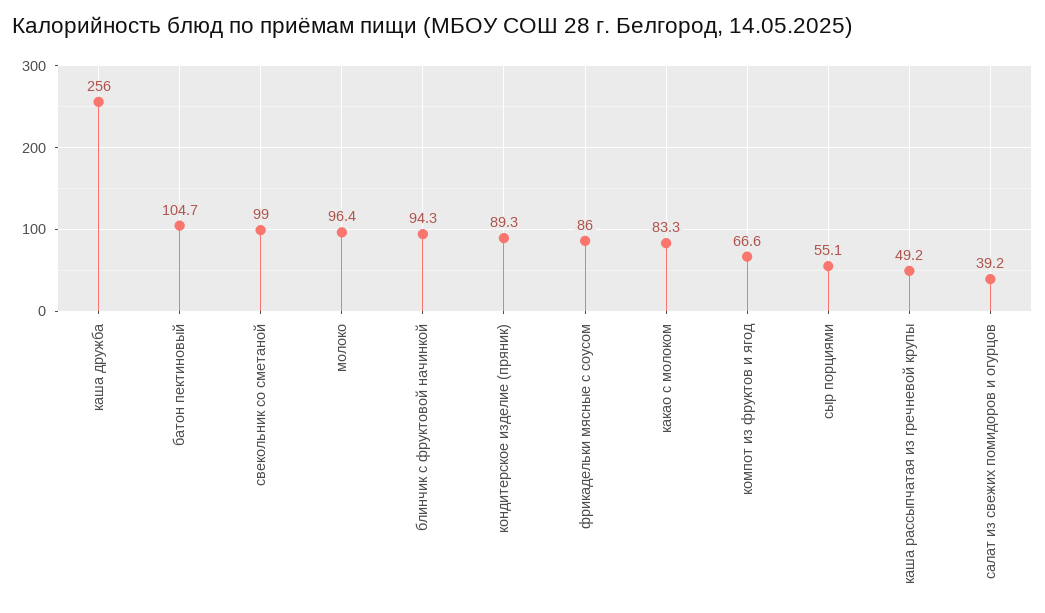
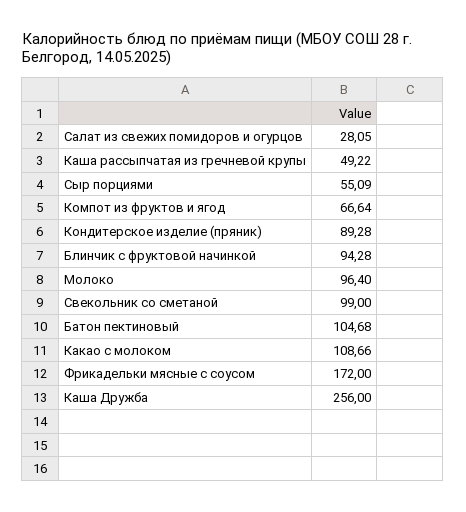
фрикадельки мясные с соусом: 86 -> 172
какао с молоком: 83.3 -> 108.66
салат из свежих помидоров и огурцов: 39.2 -> 28.05

